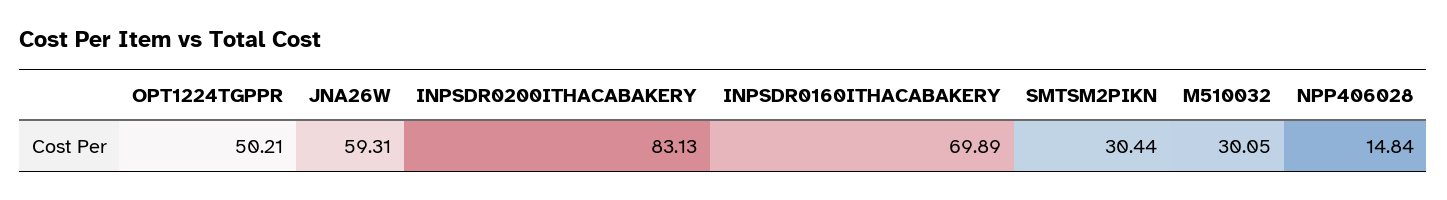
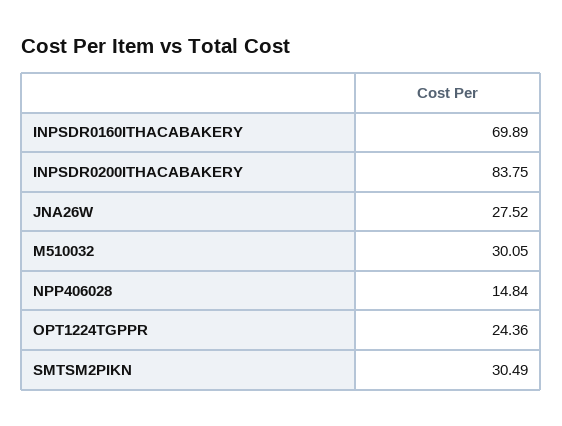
OPT1224TGPPR: 50.21 -> 24.36
JNA26W: 59.31 -> 27.52
INPSDR0200ITHACABAKERY: 83.13 -> 83.75
SMTSM2PIKN: 30.44 -> 30.49

